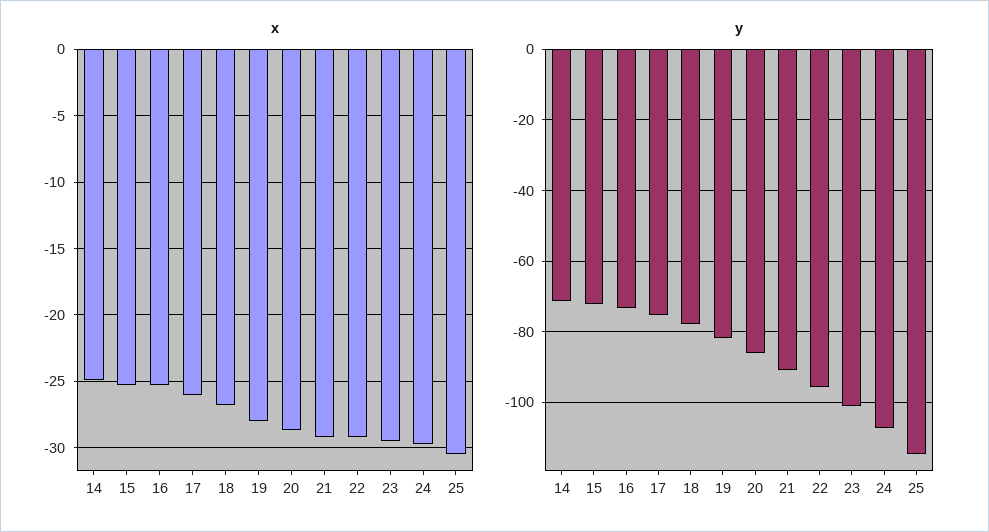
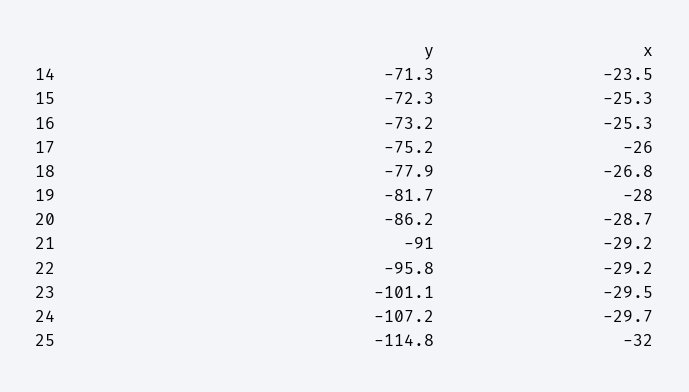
x, 14: -25 -> -23.5
x, 25: -30.5 -> -32

